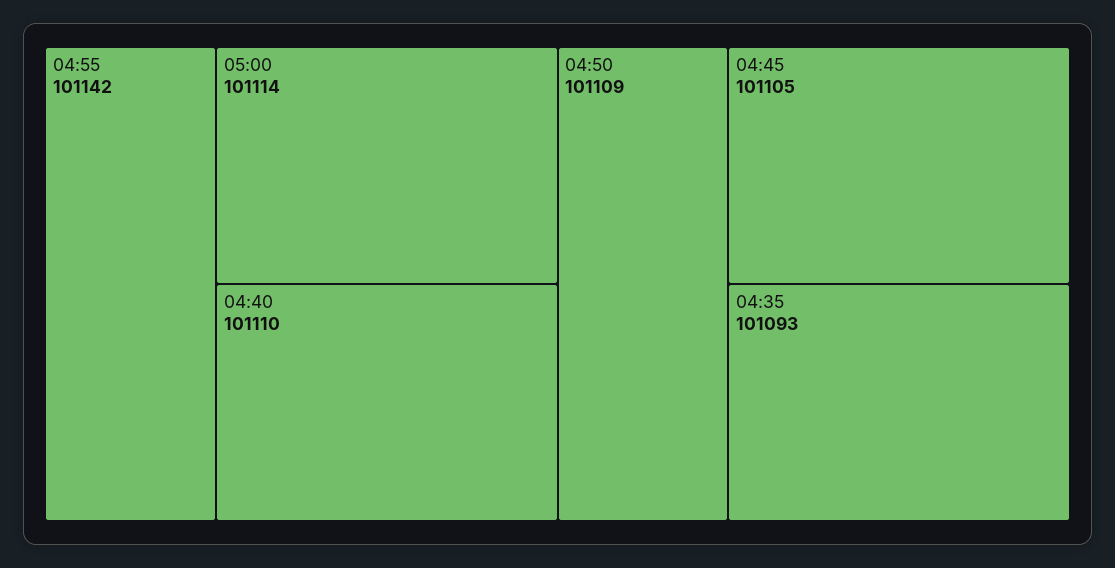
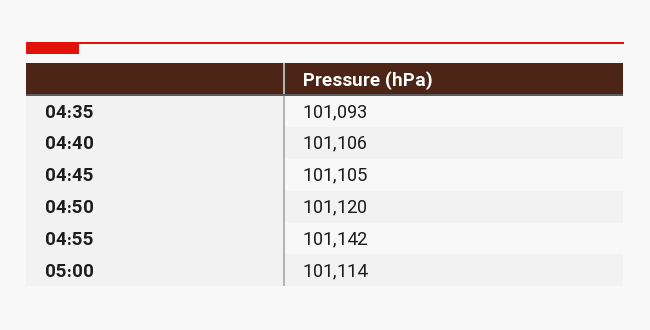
04:40: 101110 -> 101106
04:50: 101109 -> 101120

